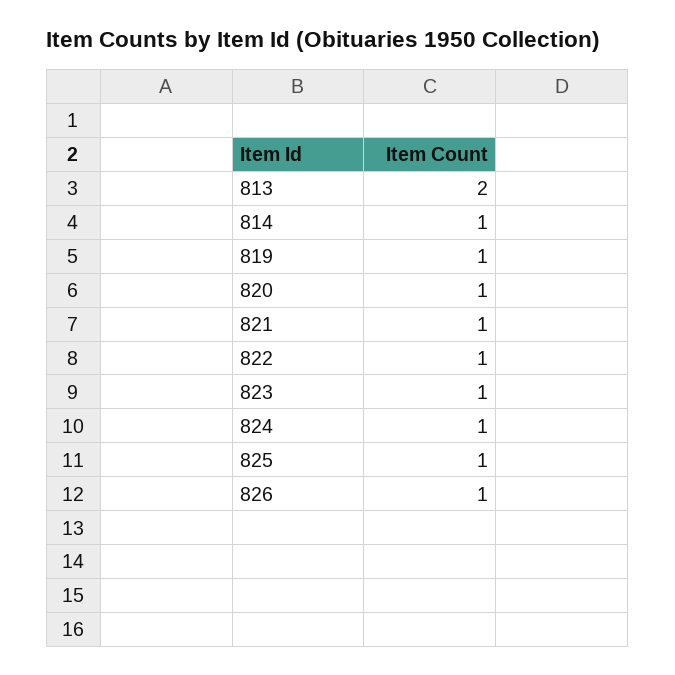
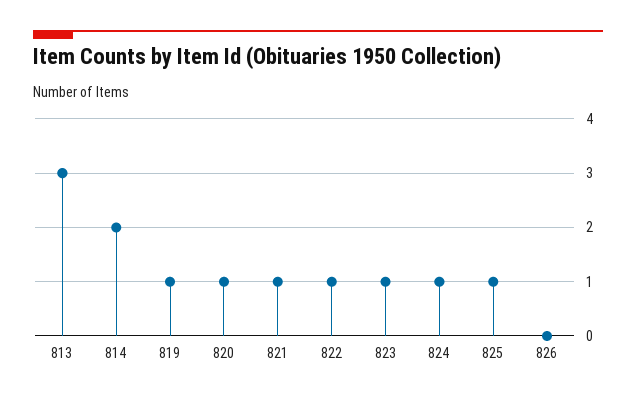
813: 2 -> 3
814: 1 -> 2
826: 1 -> 0

